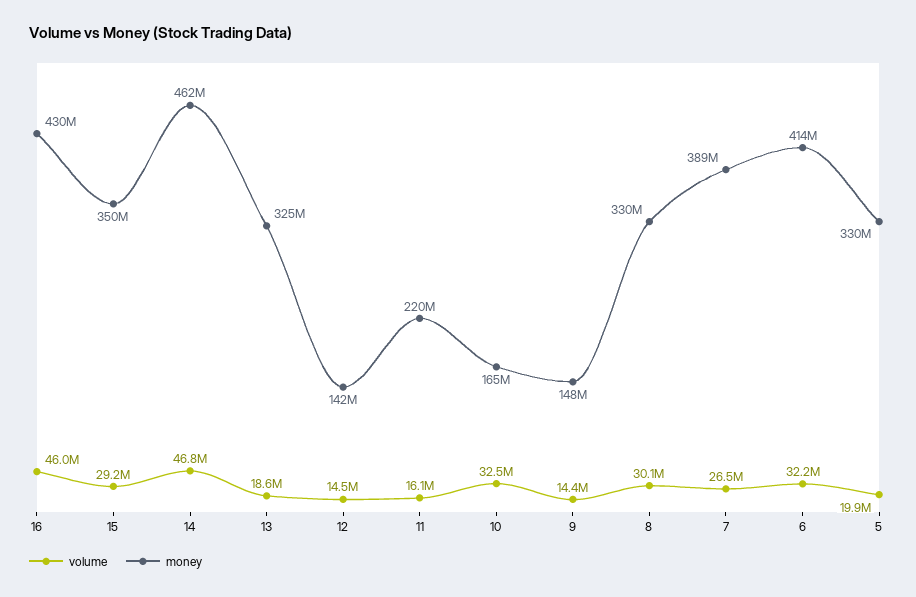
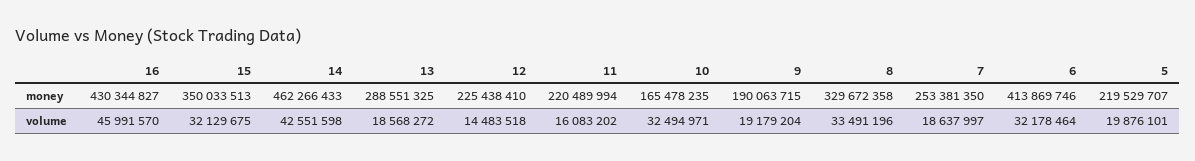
volume, 15: 29200000 -> 32129675
volume, 14: 46800000 -> 42551598
money, 13: 325000000 -> 288551325
money, 12: 142000000 -> 225438410
volume, 9: 14400000 -> 19179204
money, 9: 148000000 -> 190063715
volume, 8: 30100000 -> 33491196
volume, 7: 26500000 -> 18637997
money, 7: 389000000 -> 253381350
money, 5: 330000000 -> 219529707

